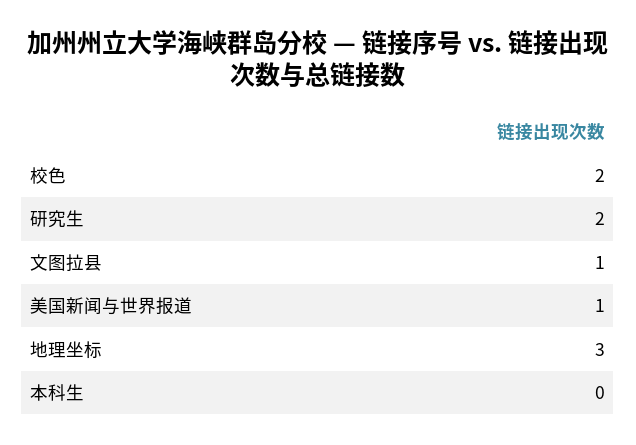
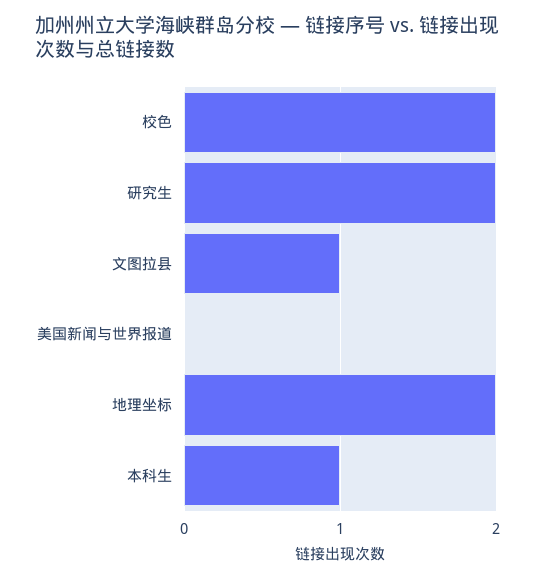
美国新闻与世界报道: 1 -> 0
地理坐标: 3 -> 2
本科生: 0 -> 1

